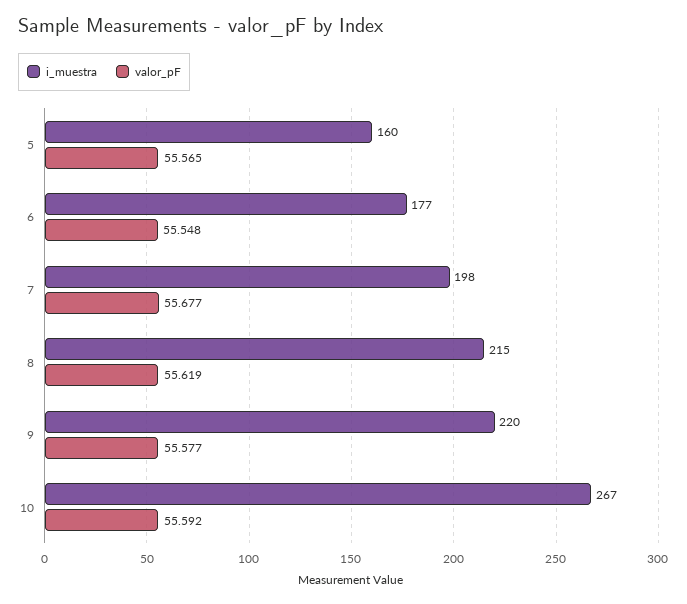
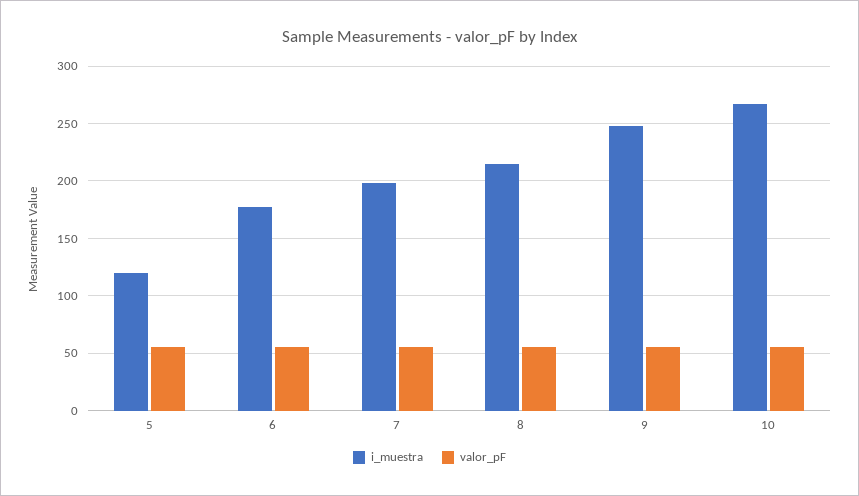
i_muestra, 5: 160 -> 120
i_muestra, 9: 220 -> 250

